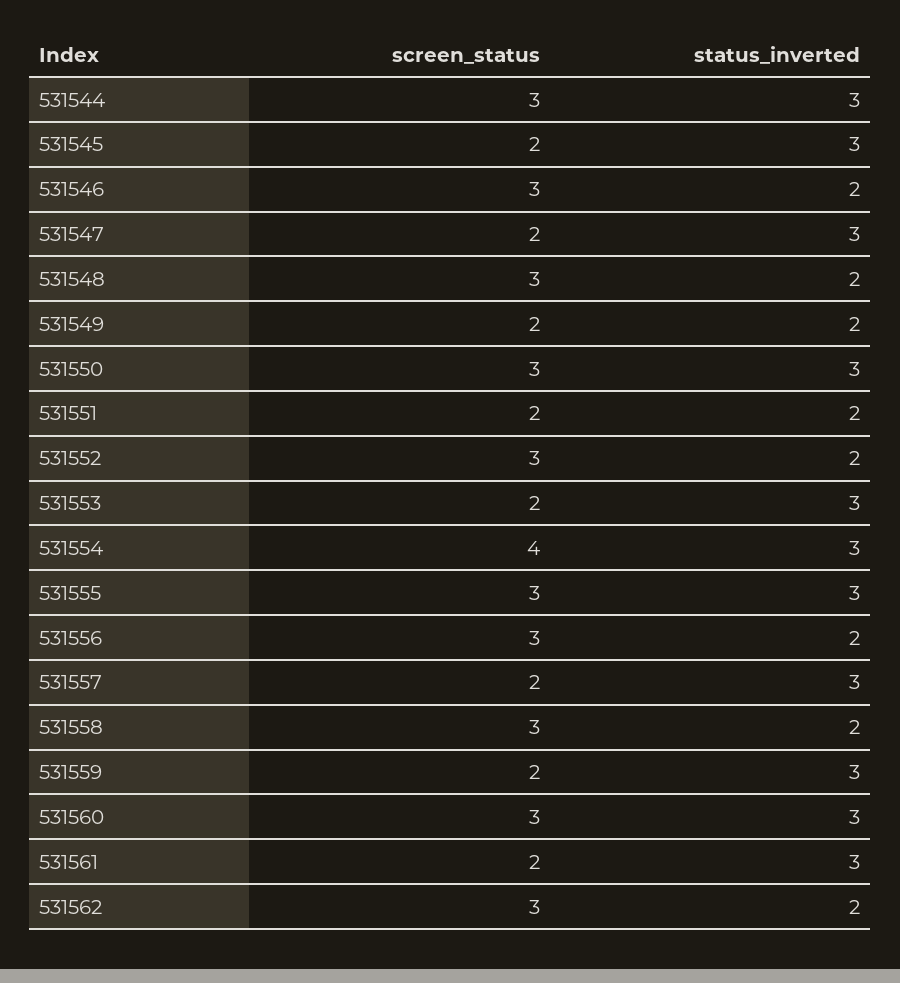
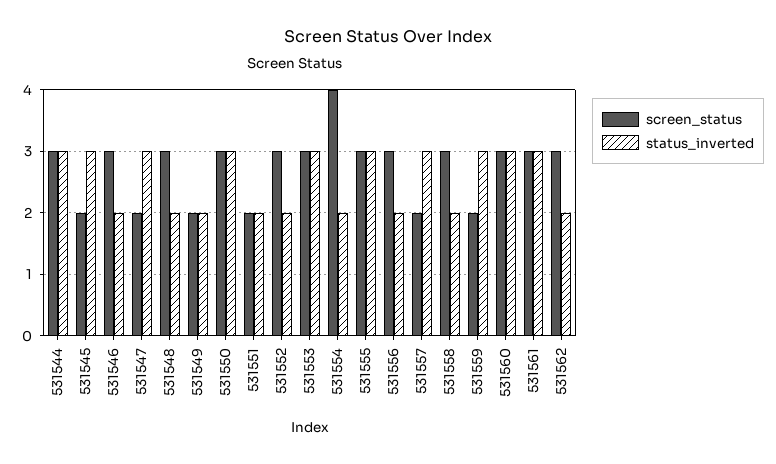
screen_status, 531553: 2 -> 3
status_inverted, 531554: 3 -> 2
screen_status, 531561: 2 -> 3

